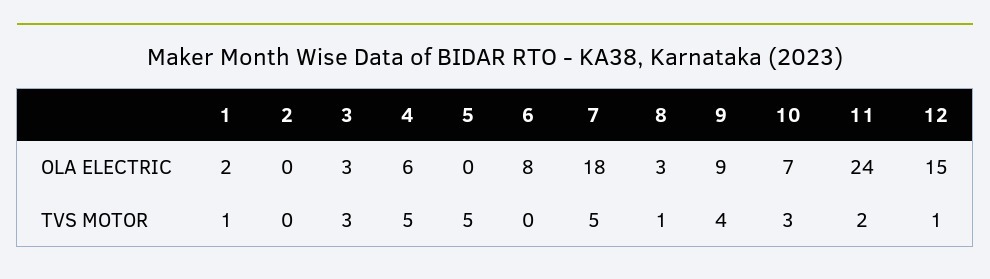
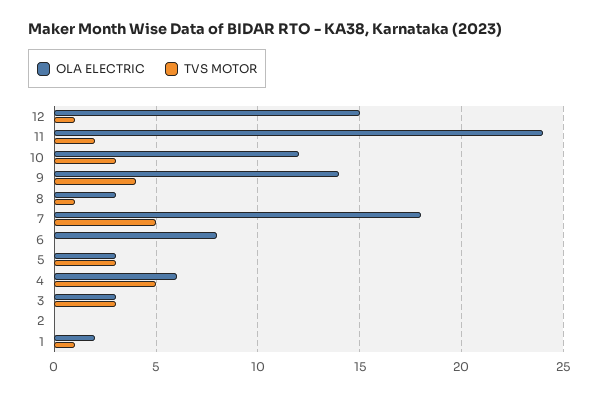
OLA ELECTRIC, 5: 0 -> 3
OLA ELECTRIC, 9: 9 -> 14
OLA ELECTRIC, 10: 7 -> 12
TVS MOTOR, 5: 5 -> 3

